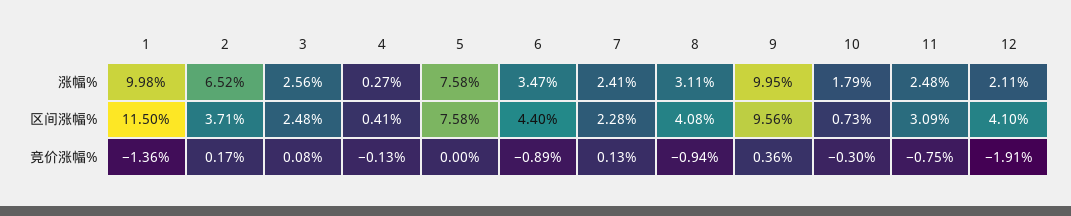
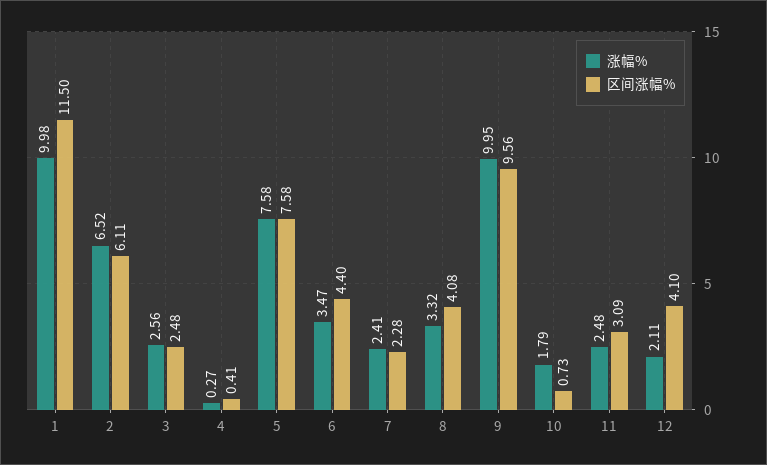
涨幅%, 8: 3.11 -> 3.32
区间涨幅%, 2: 3.71 -> 6.11
竞价涨幅%, 1: -1.36 -> none
竞价涨幅%, 2: 0.17 -> none
竞价涨幅%, 3: 0.08 -> none
竞价涨幅%, 4: -0.13 -> none
竞价涨幅%, 5: 0 -> none
竞价涨幅%, 6: -0.89 -> none
竞价涨幅%, 7: 0.13 -> none
竞价涨幅%, 8: -0.94 -> none
竞价涨幅%, 9: 0.36 -> none
竞价涨幅%, 10: -0.3 -> none
竞价涨幅%, 11: -0.75 -> none
竞价涨幅%, 12: -1.91 -> none

